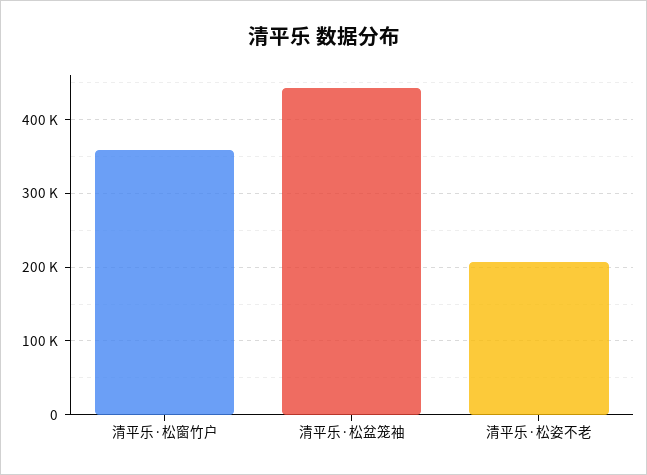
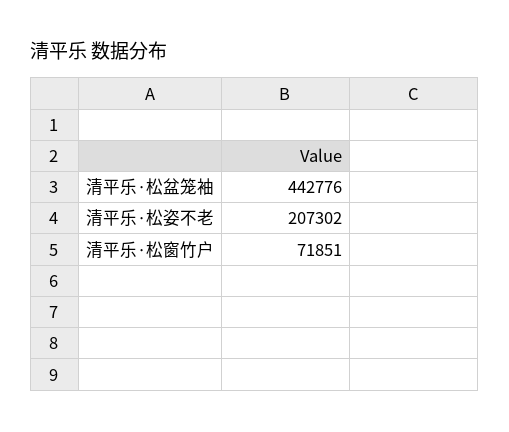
清平乐·松窗竹户: 360000 -> 71851

